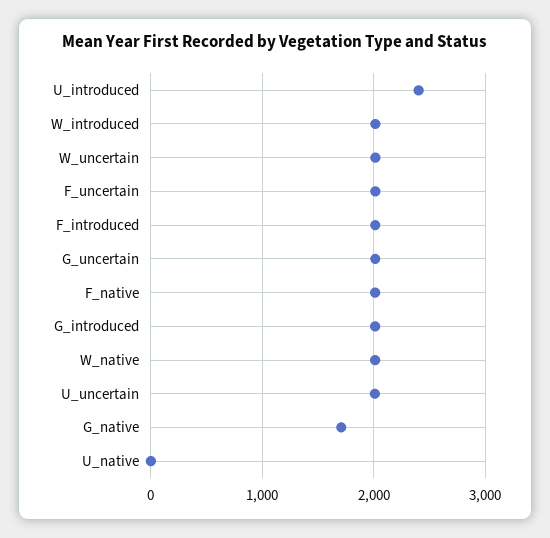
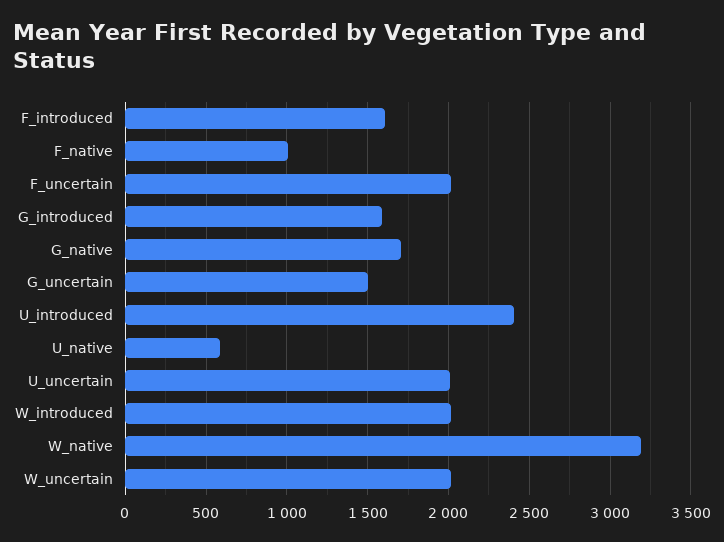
F_introduced: 2000 -> 1600
G_uncertain: 2000 -> 1500
F_native: 2000 -> 1000
G_introduced: 2000 -> 1600
W_native: 2000 -> 3200
U_native: 0 -> 600

